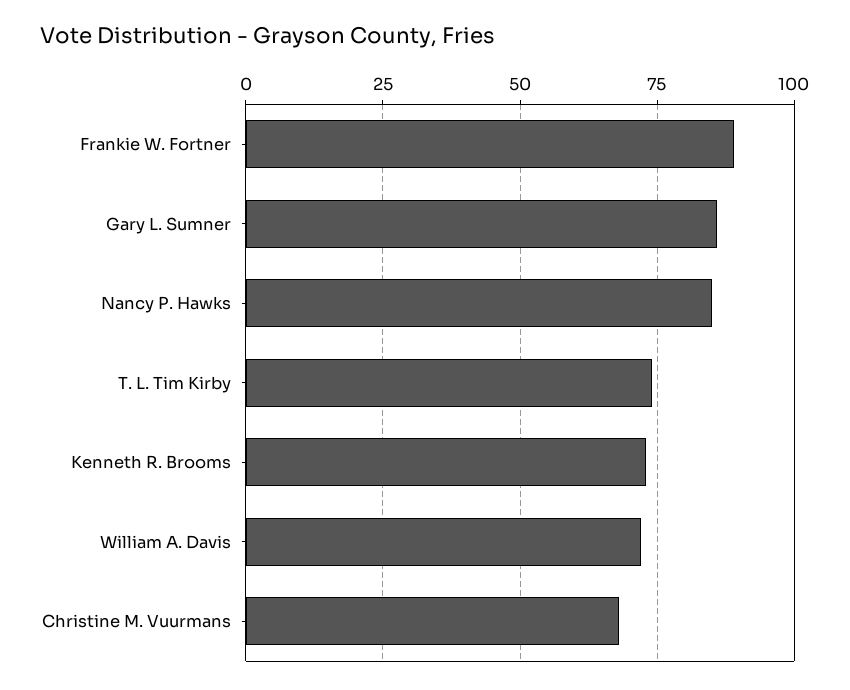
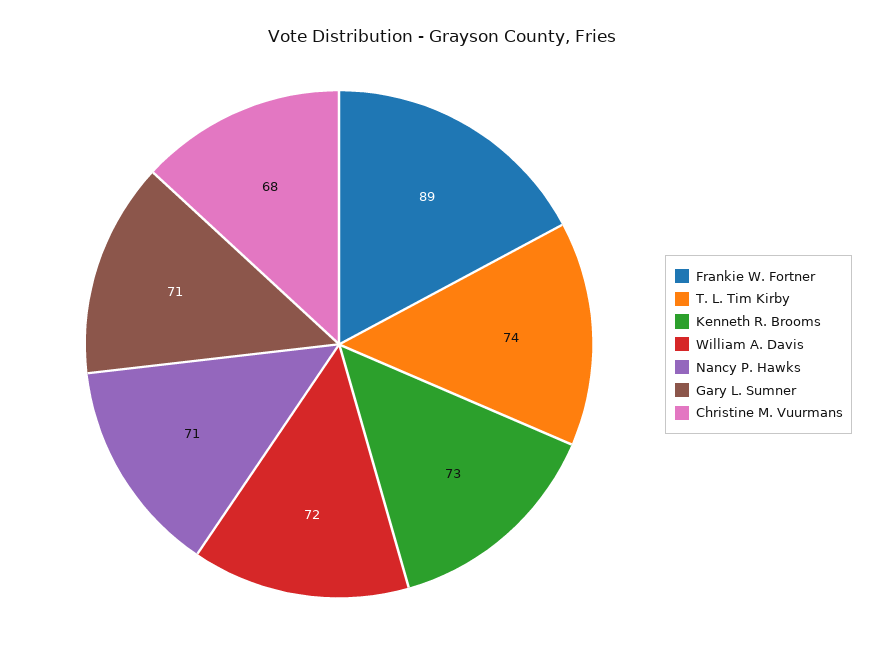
Gary L. Sumner: 85 -> 71
Nancy P. Hawks: 85 -> 71

